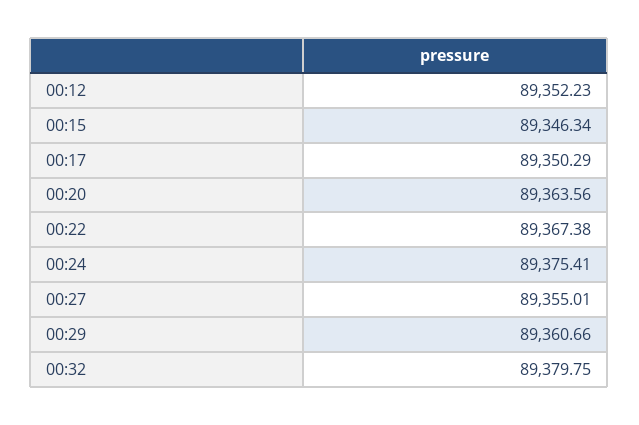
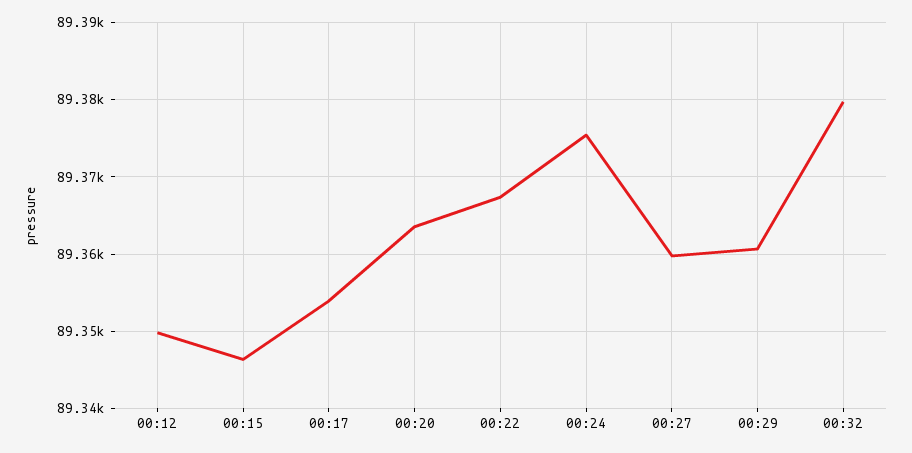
00:12: 89352.23 -> 89350
00:17: 89350.29 -> 89354
00:27: 89355.01 -> 89360

